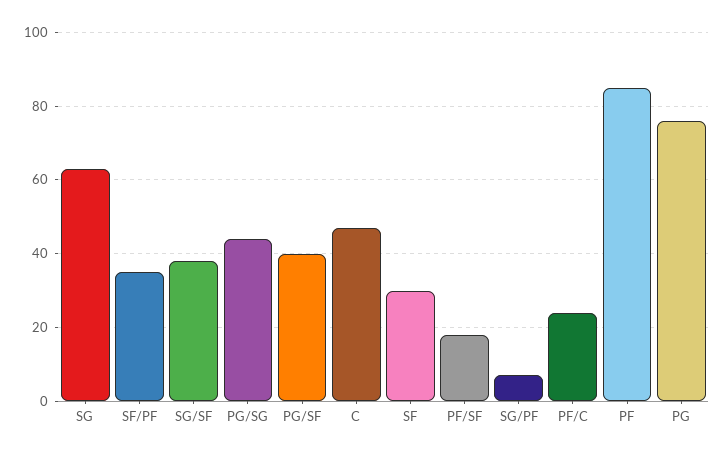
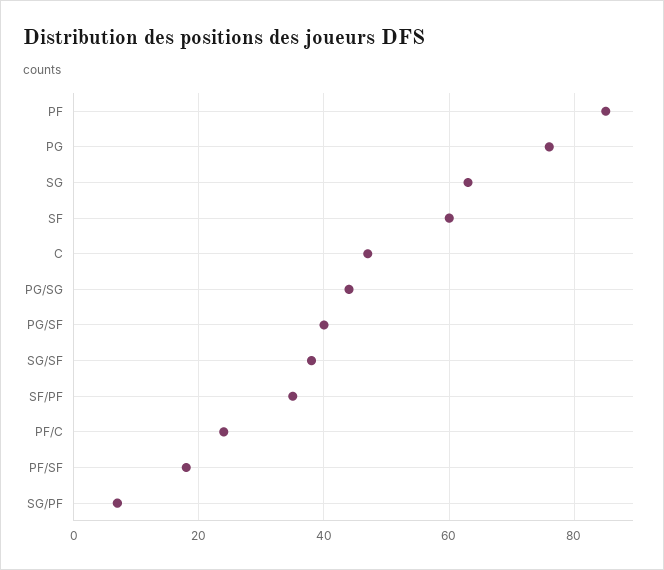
SF: 30 -> 60

